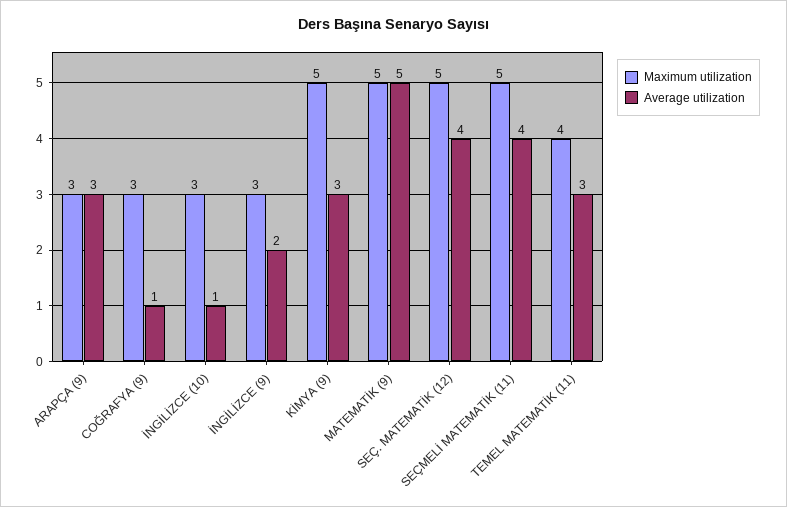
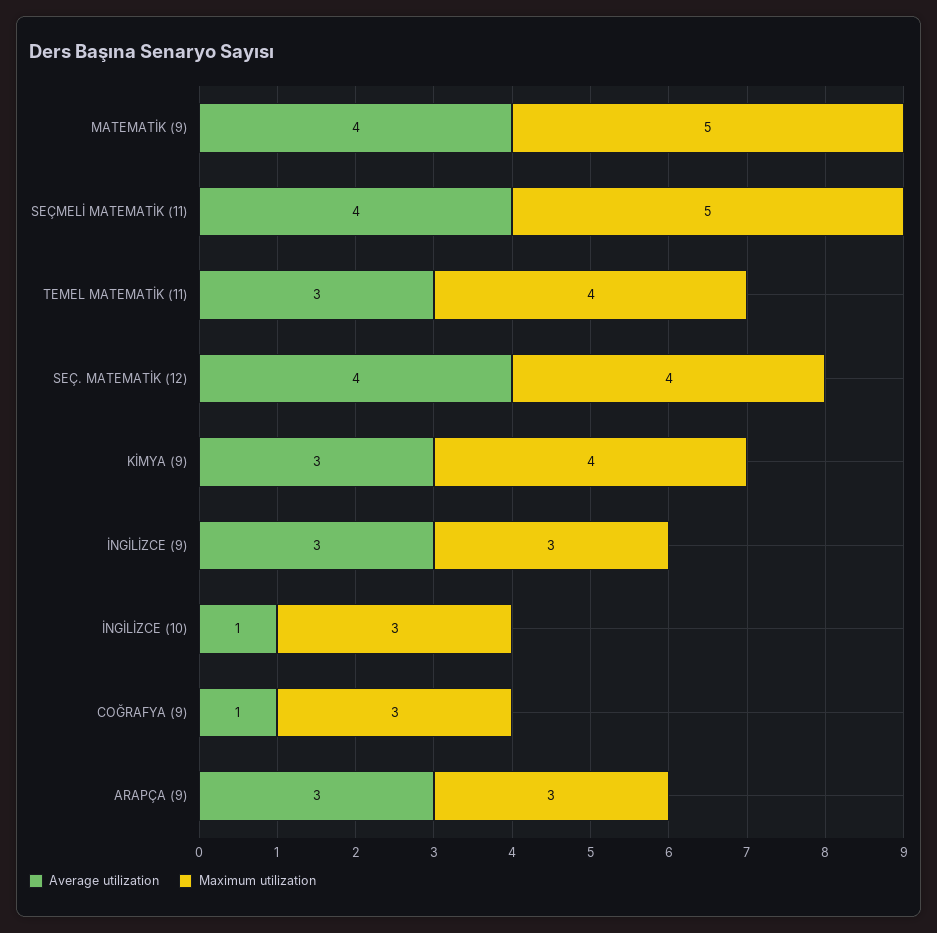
Average utilization, İNGİLİZCE (9): 2 -> 3
Maximum utilization, KİMYA (9): 5 -> 4
Average utilization, MATEMATİK (9): 5 -> 4
Maximum utilization, SEÇ. MATEMATİK (12): 5 -> 4

